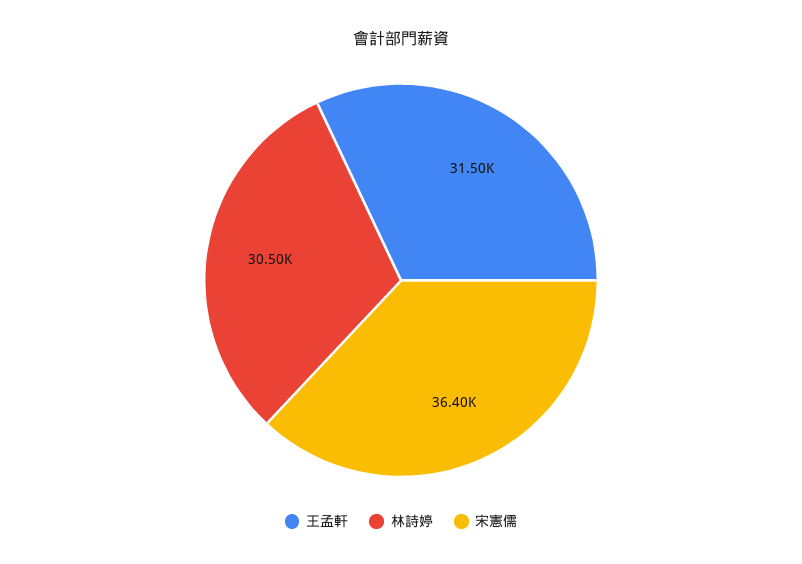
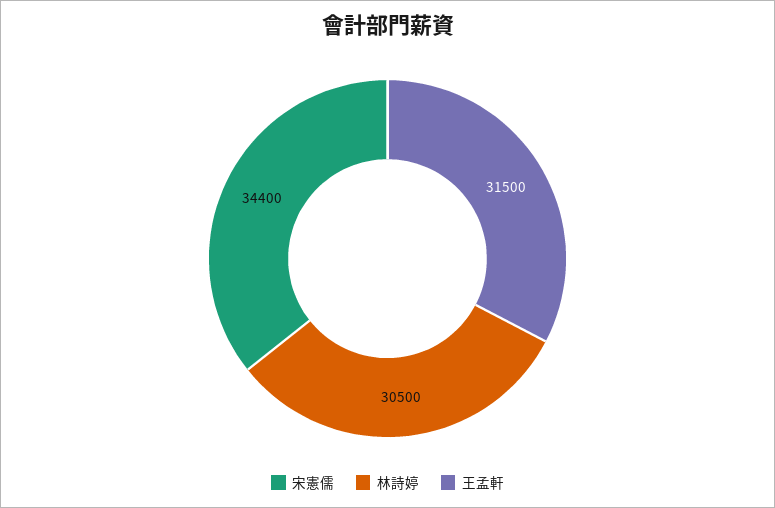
宋憲儒: 36400 -> 34400

